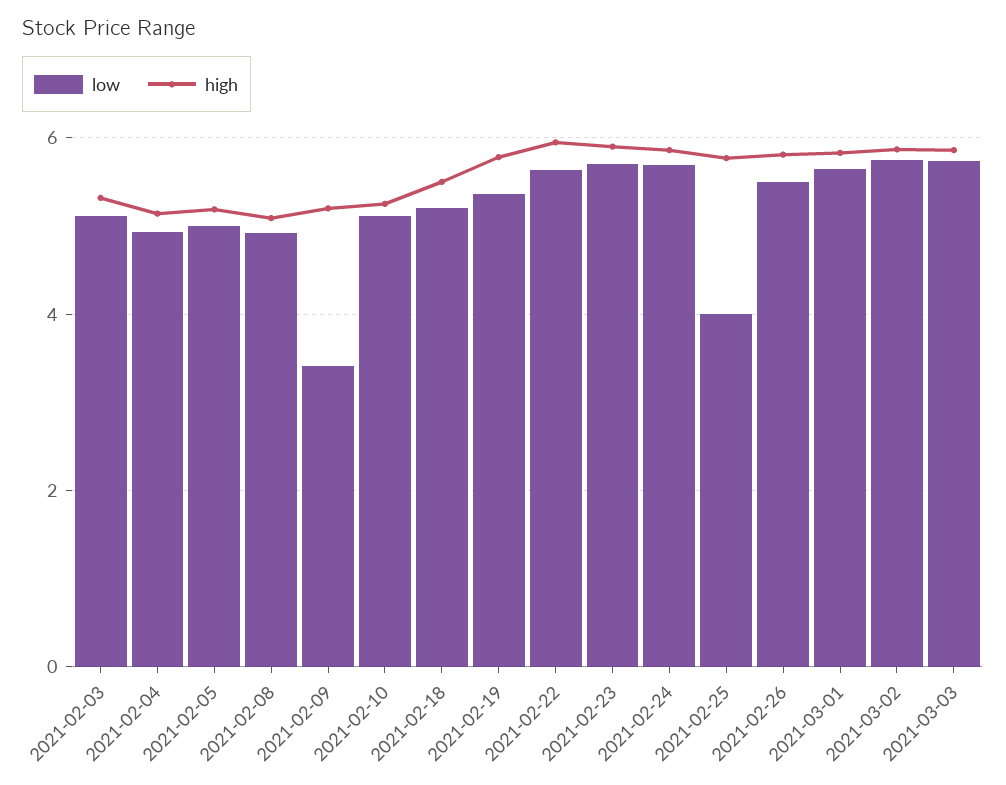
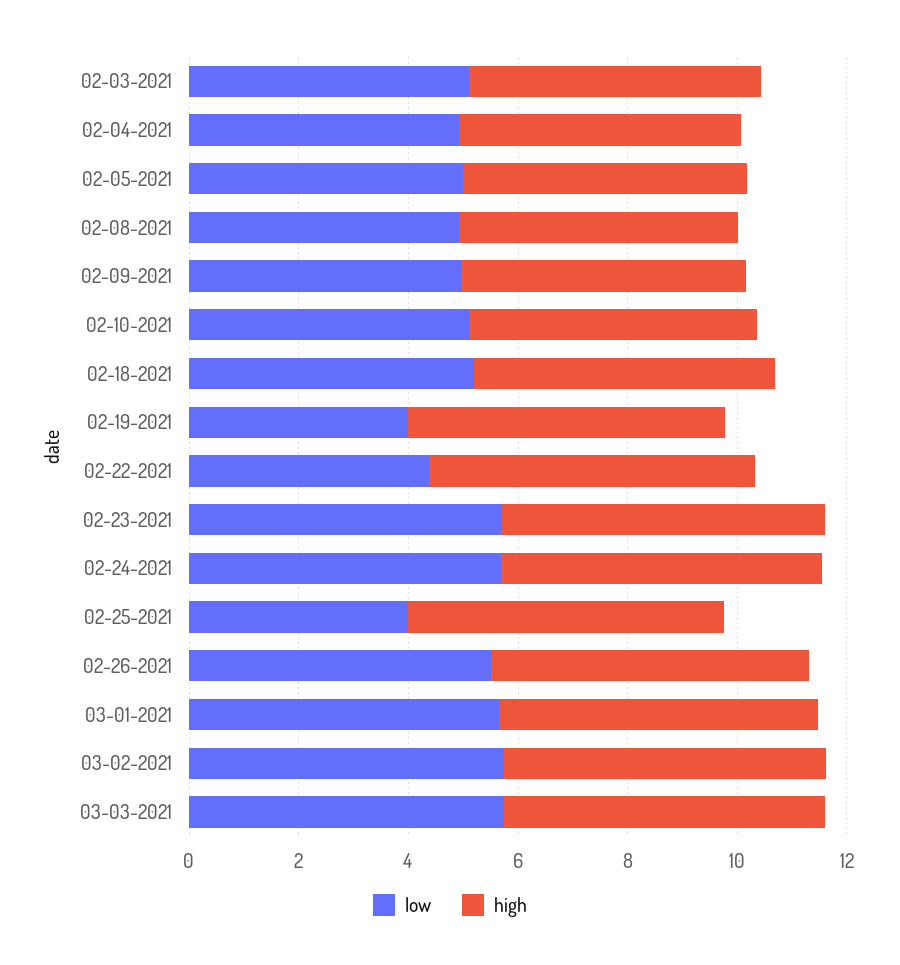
low, 2021-02-09: 3.4 -> 5
low, 2021-02-19: 5.4 -> 4
low, 2021-02-22: 5.6 -> 4.5

